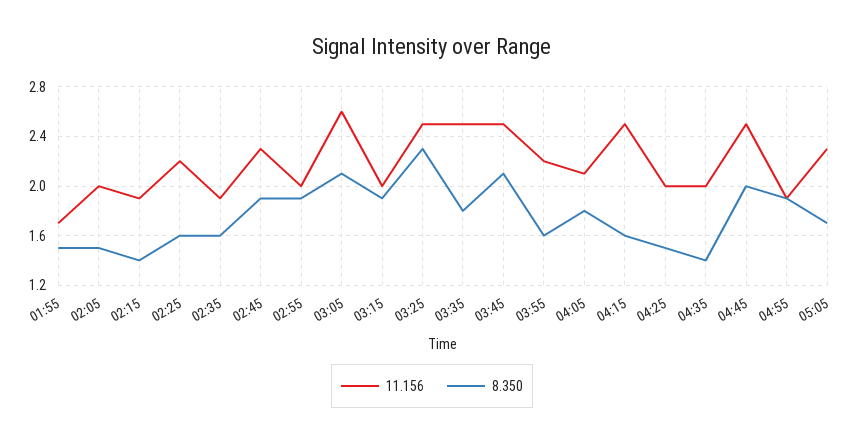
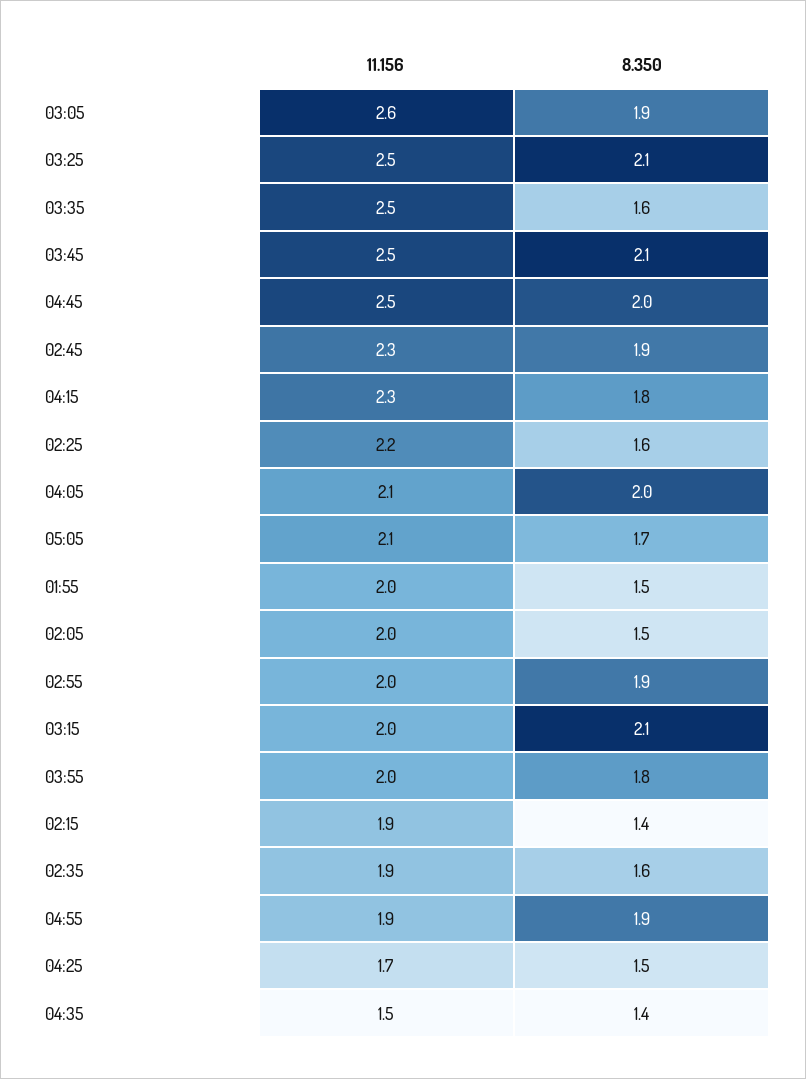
11.156, 01:55: 1.7 -> 2
8.350, 03:05: 2.1 -> 1.9
8.350, 03:15: 1.9 -> 2.1
8.350, 03:25: 2.3 -> 2.1
8.350, 03:35: 1.8 -> 1.6
11.156, 03:55: 2.2 -> 2
8.350, 03:55: 1.6 -> 1.8
8.350, 04:05: 1.8 -> 2
11.156, 04:15: 2.5 -> 2.3
8.350, 04:15: 1.6 -> 1.8
11.156, 04:25: 2 -> 1.7
11.156, 04:35: 2 -> 1.5
11.156, 05:05: 2.3 -> 2.1

